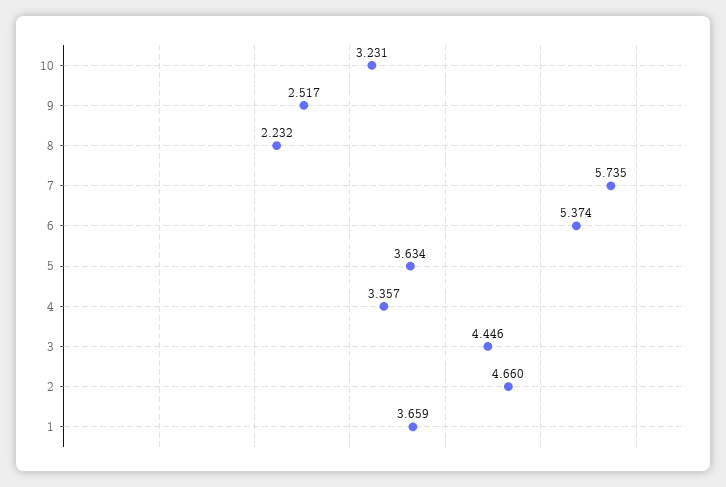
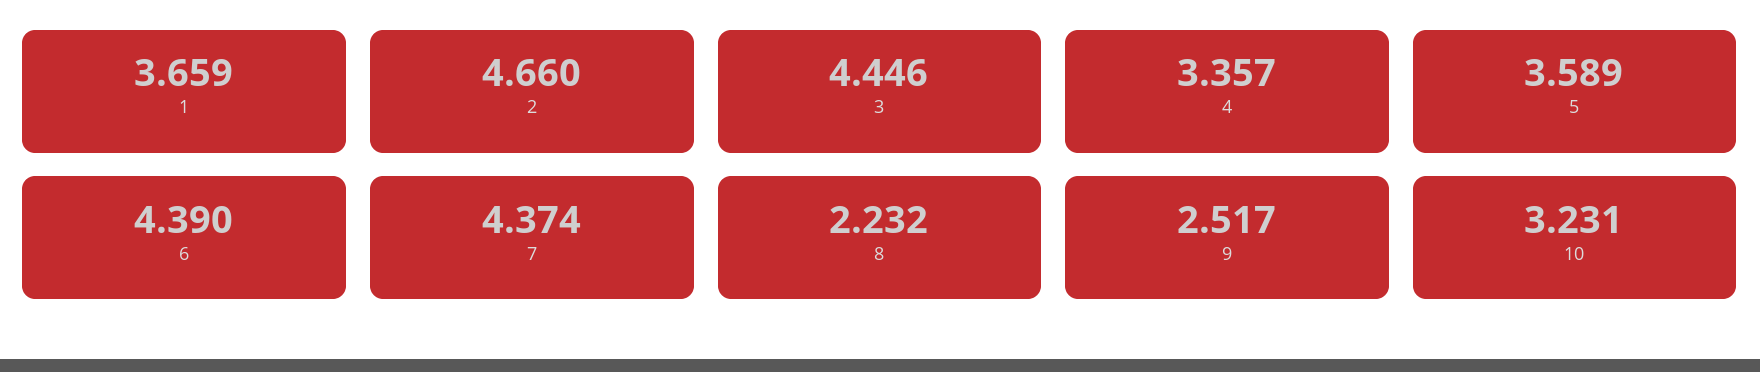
7: 5.735 -> 4.374
6: 5.374 -> 4.39
5: 3.634 -> 3.589

